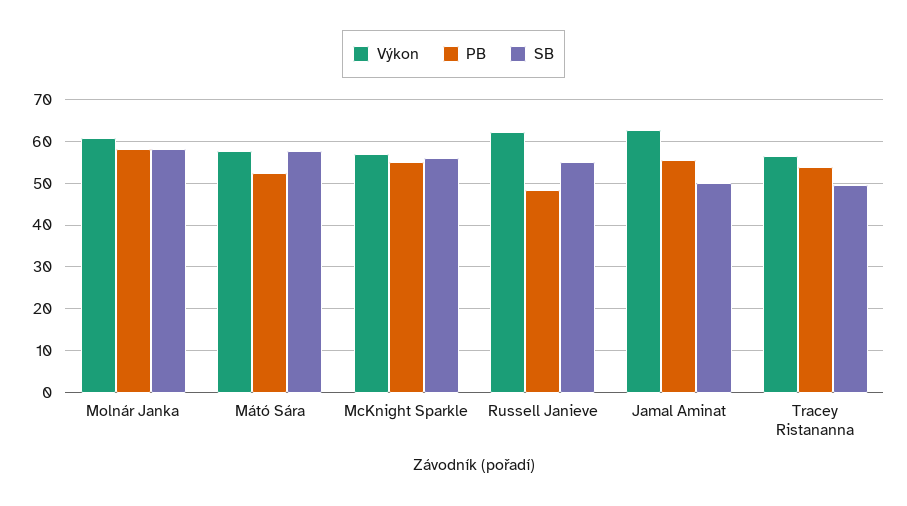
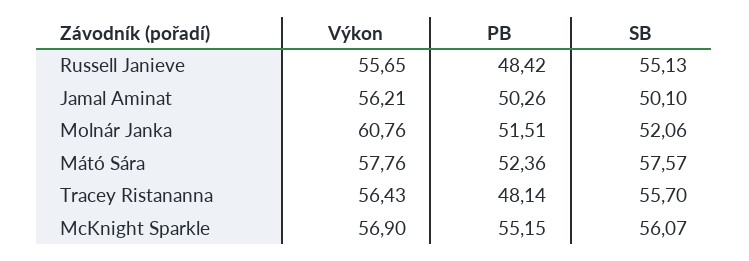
PB, Molnár Janka: 58 -> 51.51
SB, Molnár Janka: 58 -> 52.06
Výkon, Russell Janieve: 62 -> 55.65
Výkon, Jamal Aminat: 62 -> 56.21
PB, Jamal Aminat: 56 -> 50.26
PB, Tracey Ristananna: 54 -> 48.14
SB, Tracey Ristananna: 50 -> 55.7

